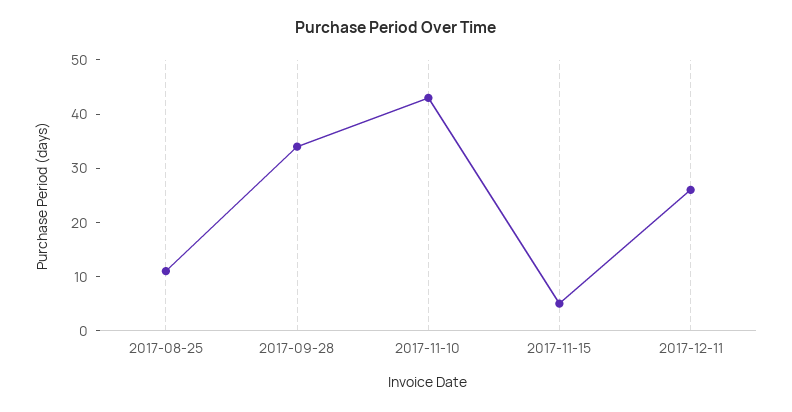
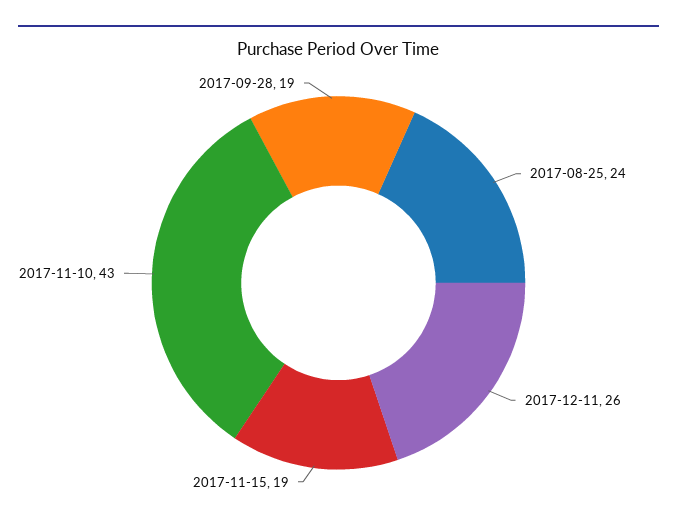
2017-08-25: 10 -> 24
2017-09-28: 35 -> 19
2017-11-15: 5 -> 19

